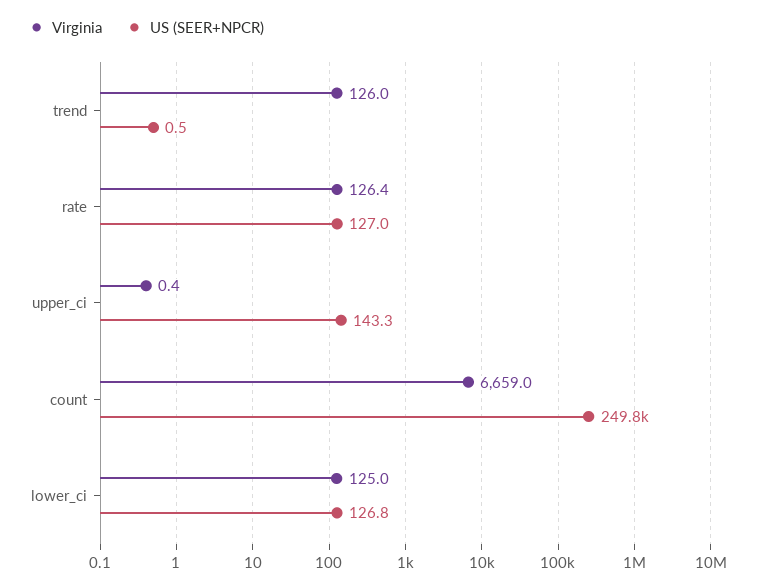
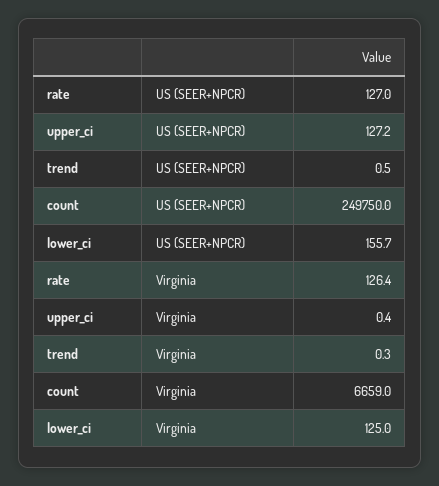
Virginia, trend: 126 -> 0.3
US (SEER+NPCR), upper_ci: 143.3 -> 127.2
US (SEER+NPCR), lower_ci: 126.8 -> 155.7

